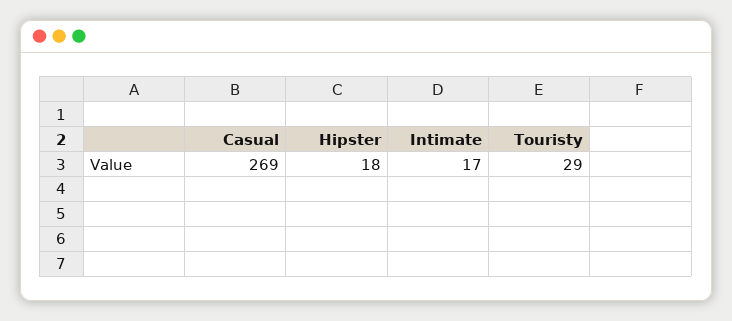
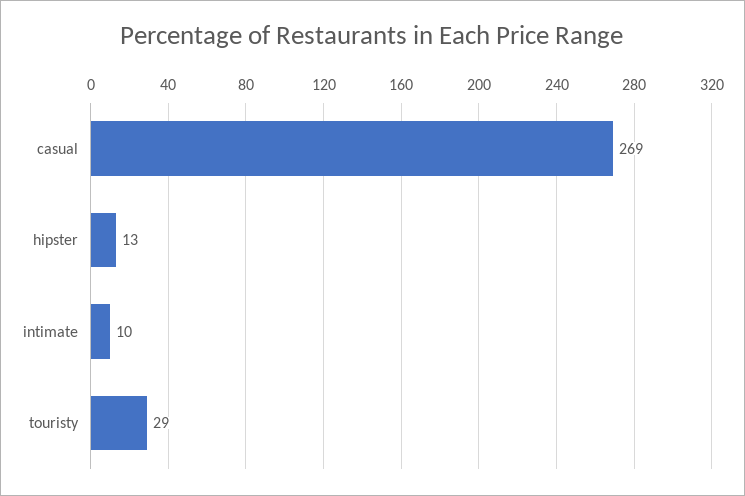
Hipster: 18 -> 13
Intimate: 17 -> 10

